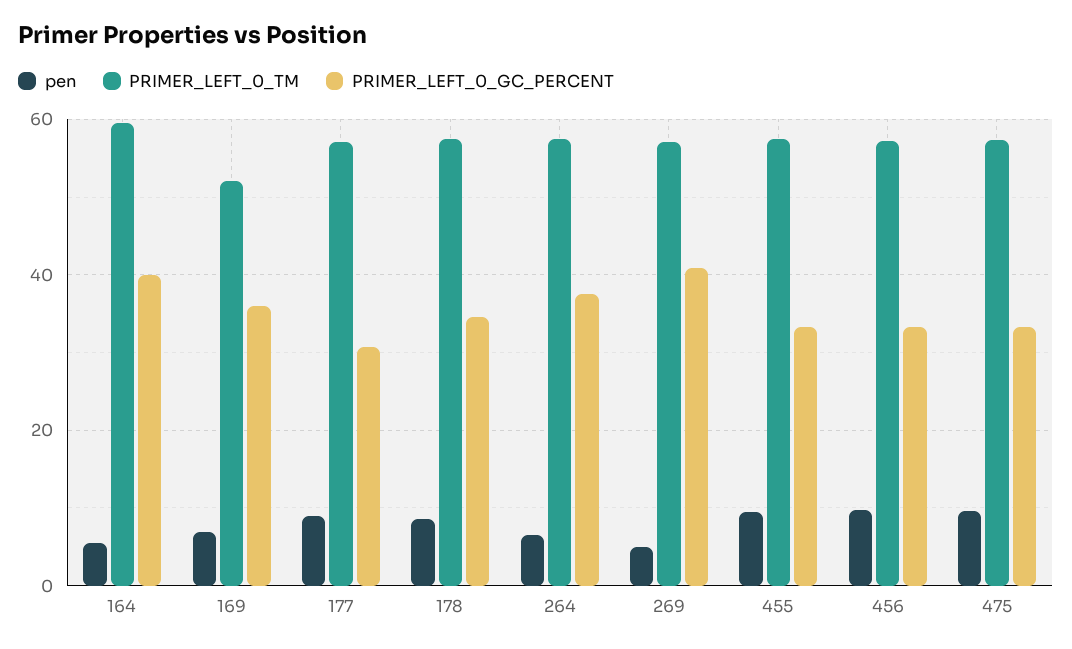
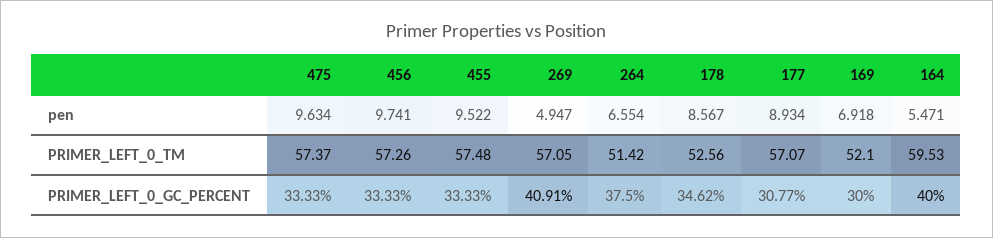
PRIMER_LEFT_0_GC_PERCENT, 169: 36 -> 30
PRIMER_LEFT_0_TM, 178: 58 -> 52.56
PRIMER_LEFT_0_TM, 264: 58 -> 51.42

